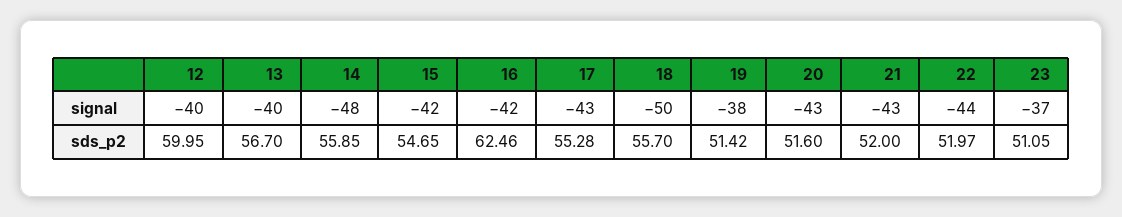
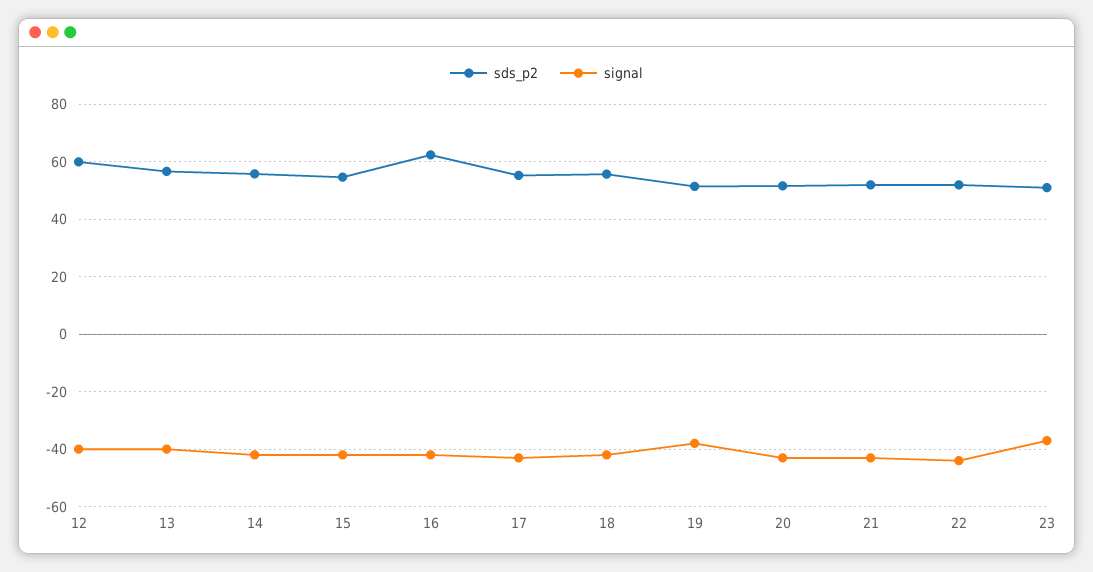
signal, 14: -48 -> -42.5
signal, 18: -50 -> -42.5

